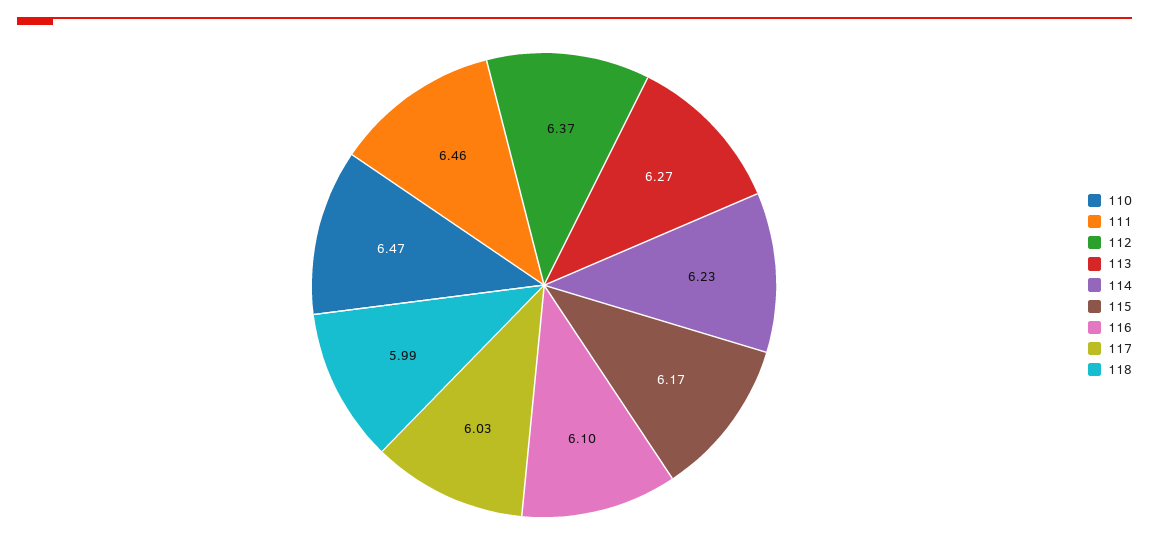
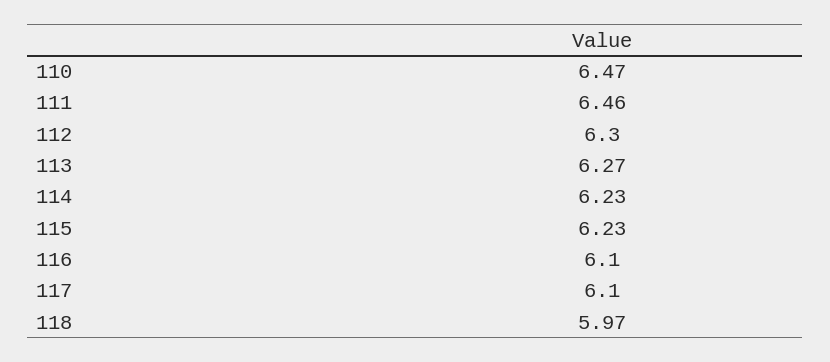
112: 6.37 -> 6.3
115: 6.17 -> 6.23
117: 6.03 -> 6.1
118: 5.99 -> 5.97

